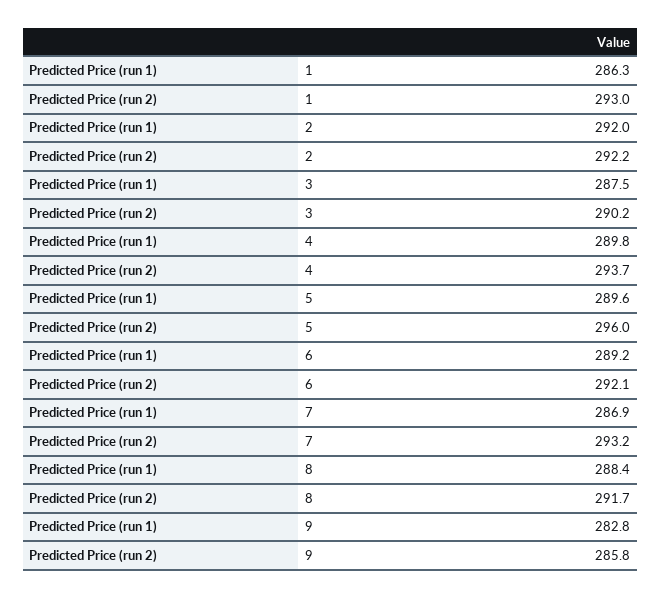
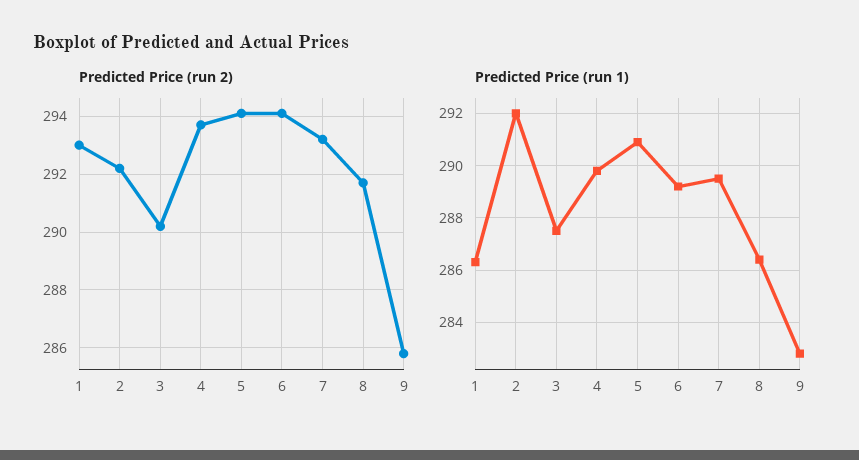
Predicted Price (run 1), 5: 289.6 -> 291
Predicted Price (run 2), 5: 296 -> 294
Predicted Price (run 2), 6: 292.1 -> 294
Predicted Price (run 1), 7: 286.9 -> 289.5
Predicted Price (run 1), 8: 288.4 -> 286.5

